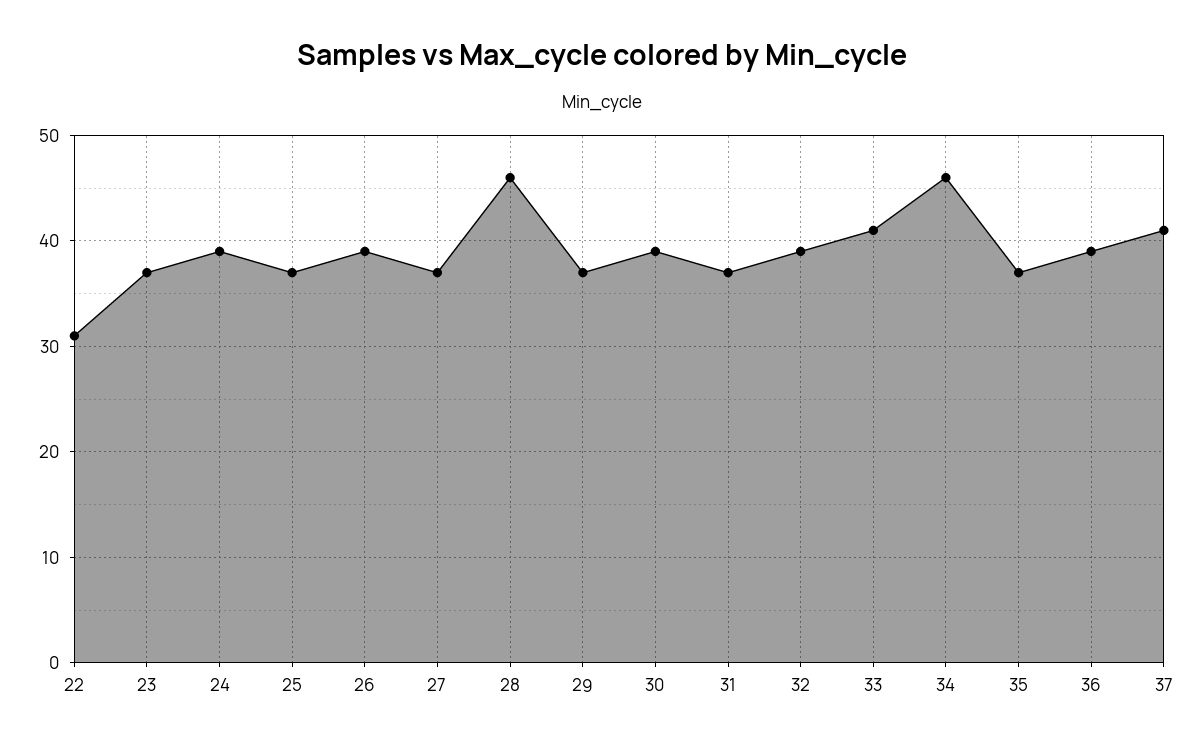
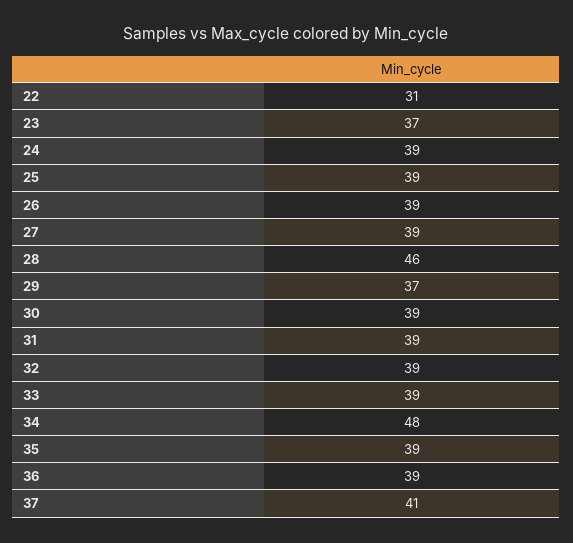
25: 37 -> 39
27: 37 -> 39
31: 37 -> 39
33: 41 -> 39
34: 46 -> 48
35: 37 -> 39

